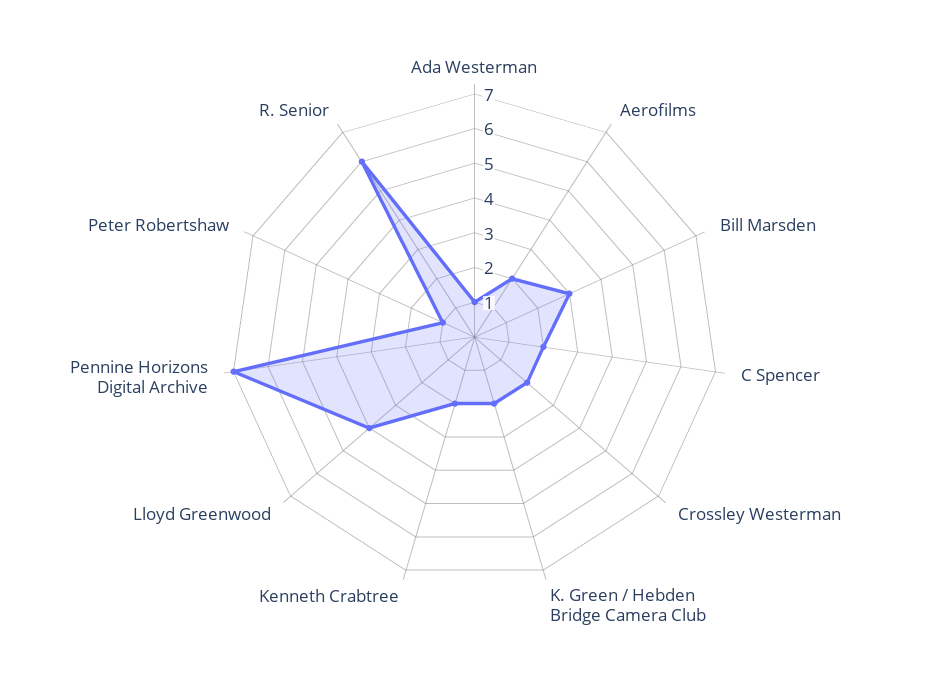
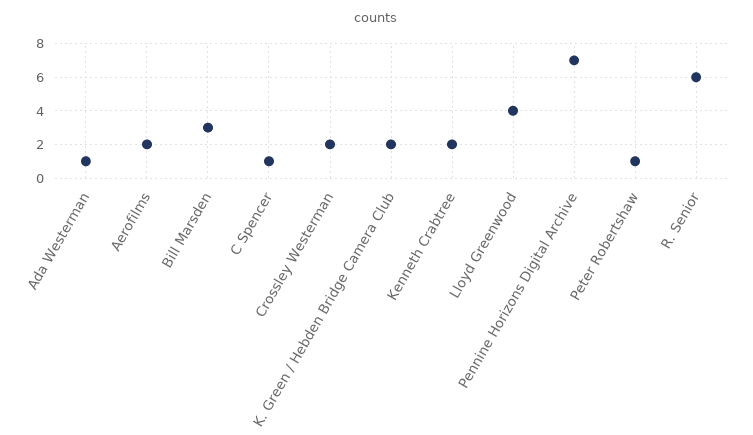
C Spencer: 2 -> 1

